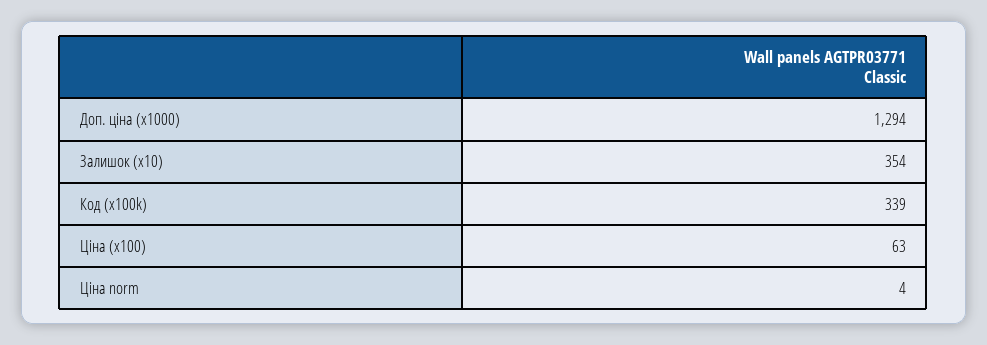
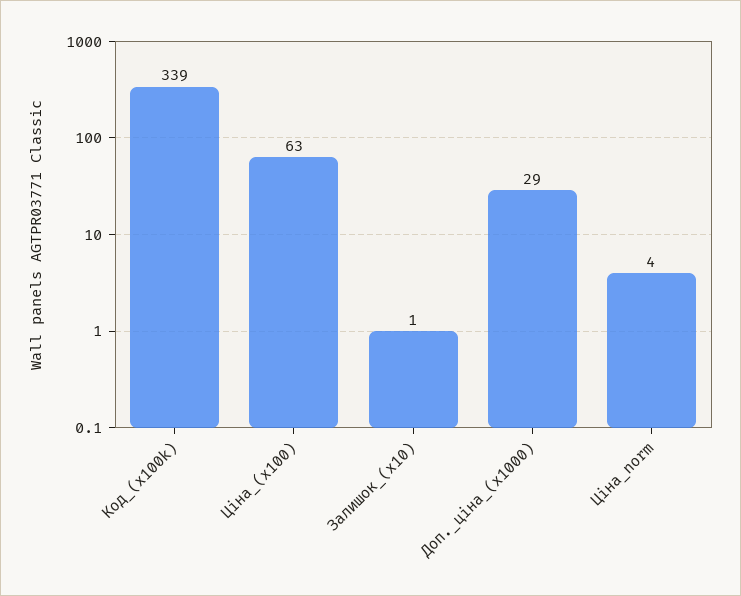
Доп. ціна (x1000): 1294 -> 29
Залишок (x10): 354 -> 1

